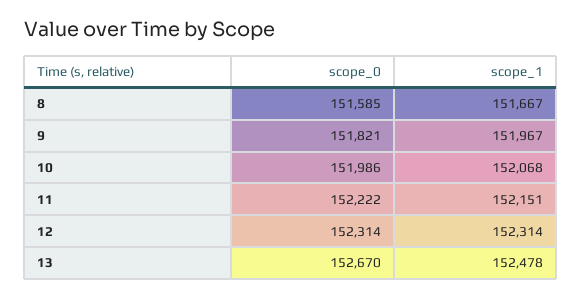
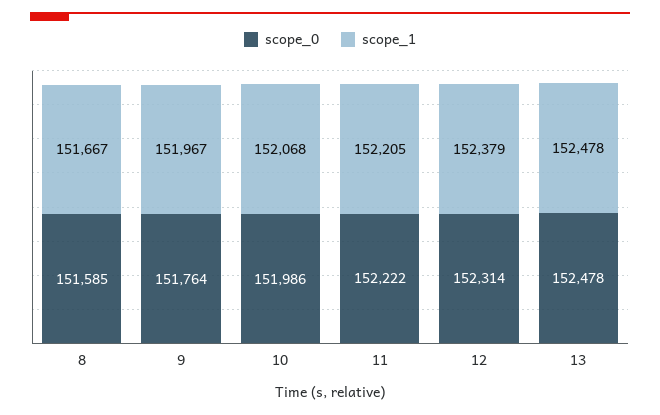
scope_0, 9: 151821 -> 151764
scope_1, 11: 152151 -> 152205
scope_1, 12: 152314 -> 152379
scope_0, 13: 152670 -> 152478

